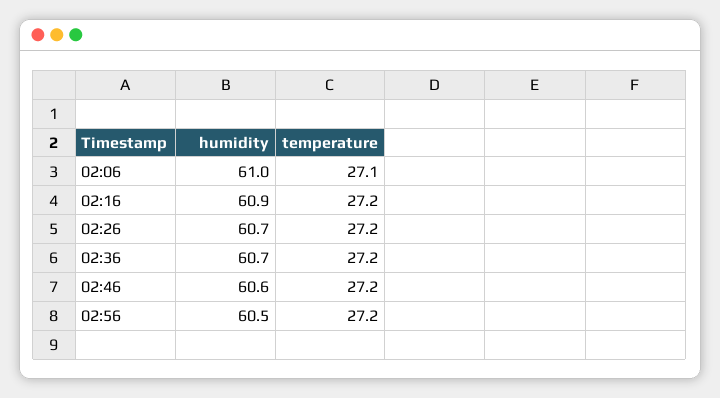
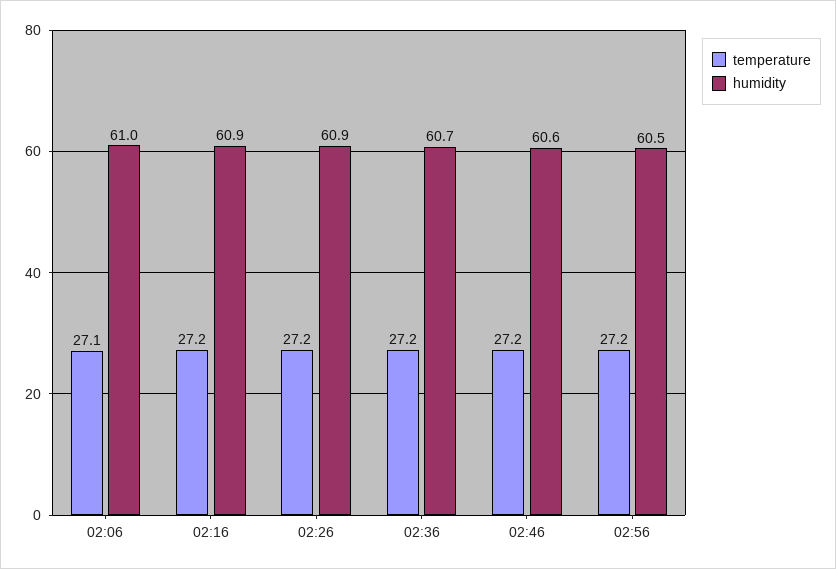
humidity, 02:26: 60.7 -> 60.9

